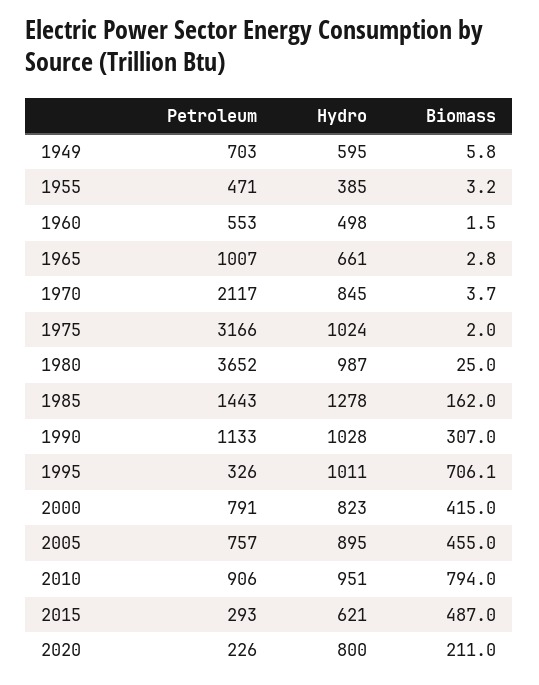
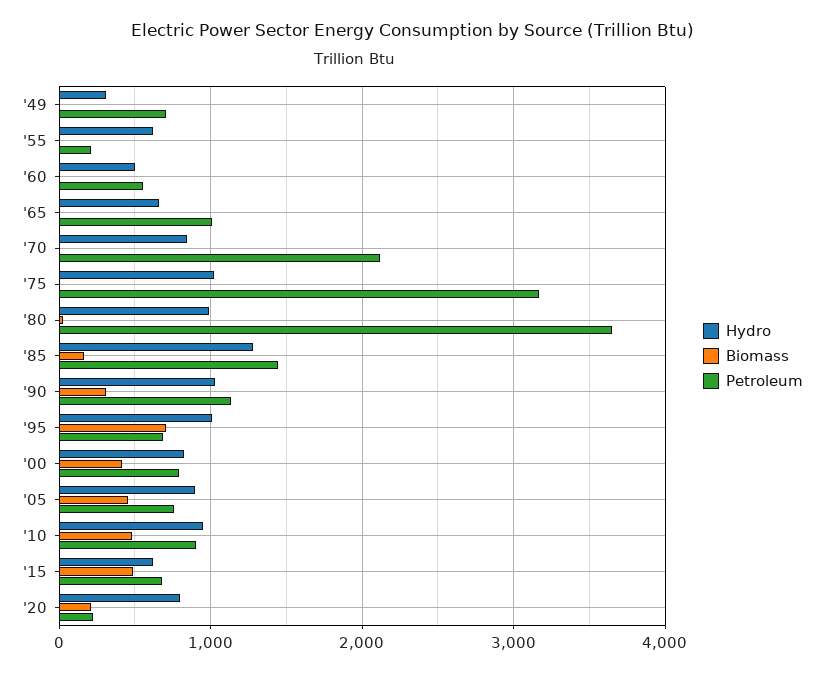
Hydro, 1949: 595 -> 300
Petroleum, 1955: 471 -> 200
Hydro, 1955: 385 -> 600
Petroleum, 1995: 326 -> 700
Biomass, 2010: 794 -> 500
Petroleum, 2015: 293 -> 700

